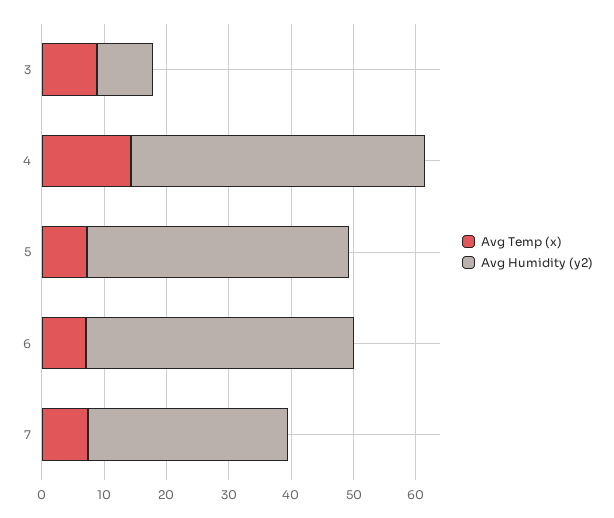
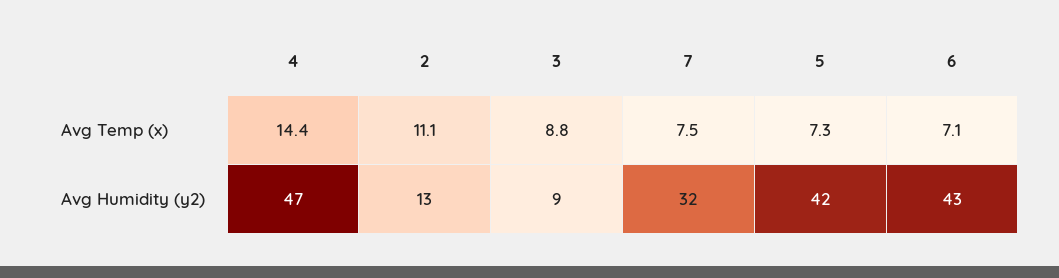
Avg Temp (x), 2: none -> 11.1
Avg Humidity (y2), 2: none -> 13

